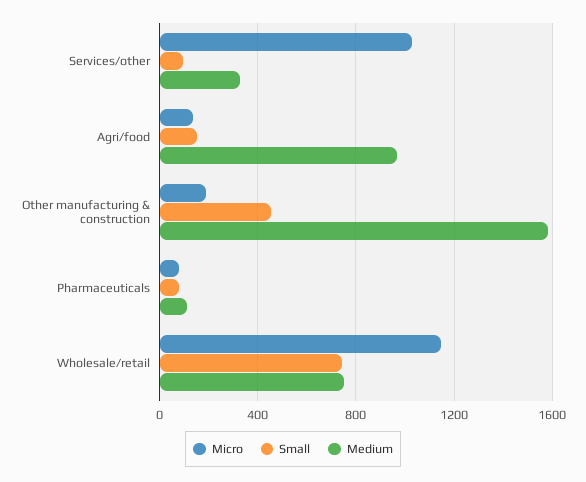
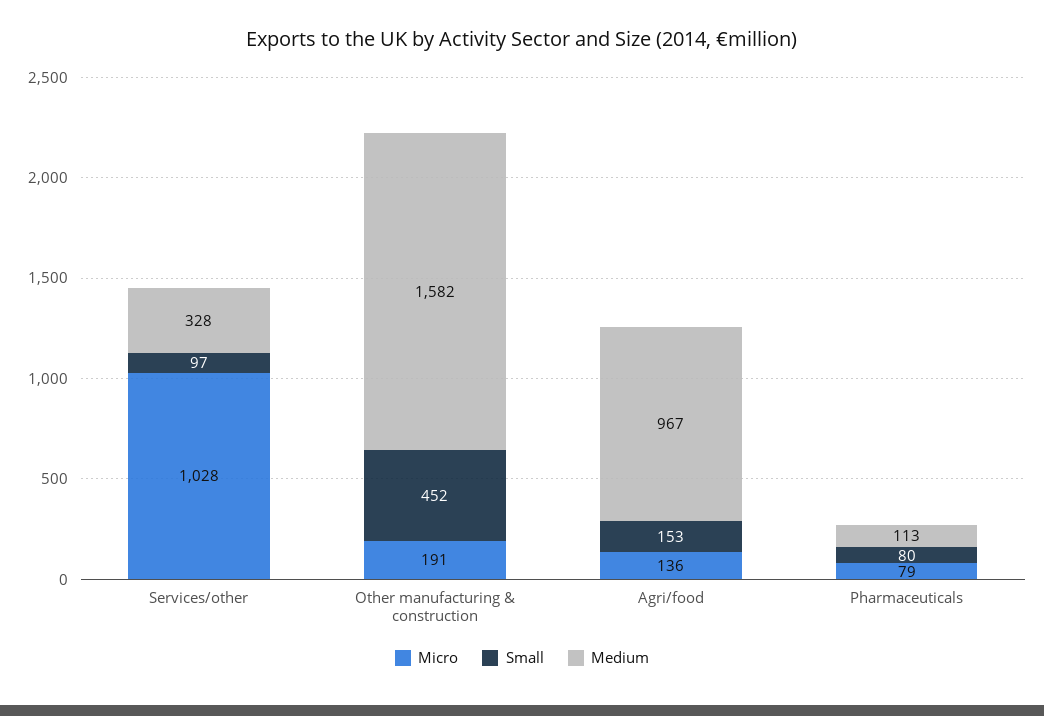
Micro, Wholesale/retail: 1150 -> none
Small, Wholesale/retail: 750 -> none
Medium, Wholesale/retail: 750 -> none

